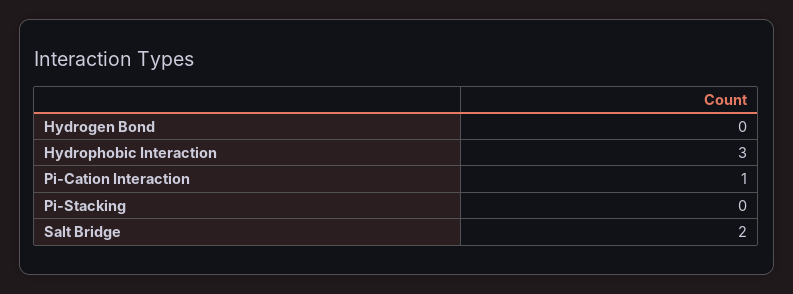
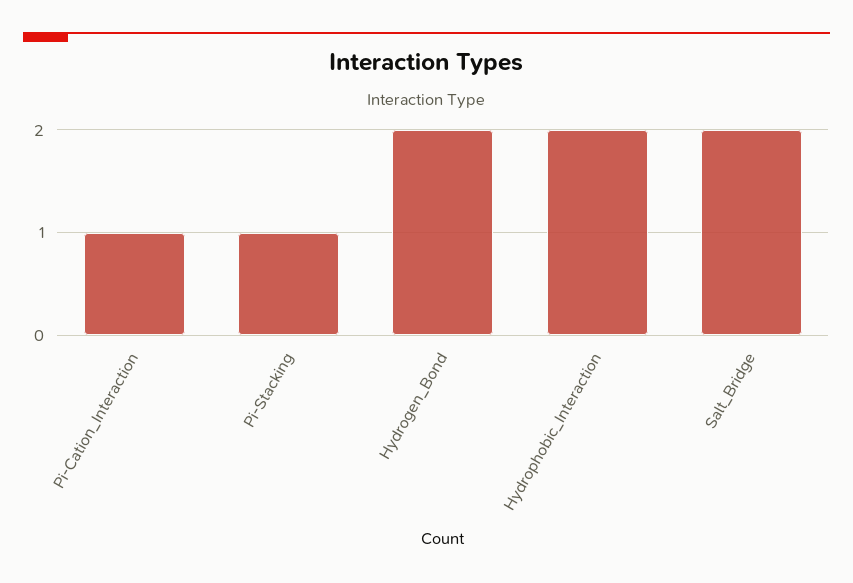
Hydrogen Bond: 0 -> 2
Hydrophobic Interaction: 3 -> 2
Pi-Stacking: 0 -> 1

